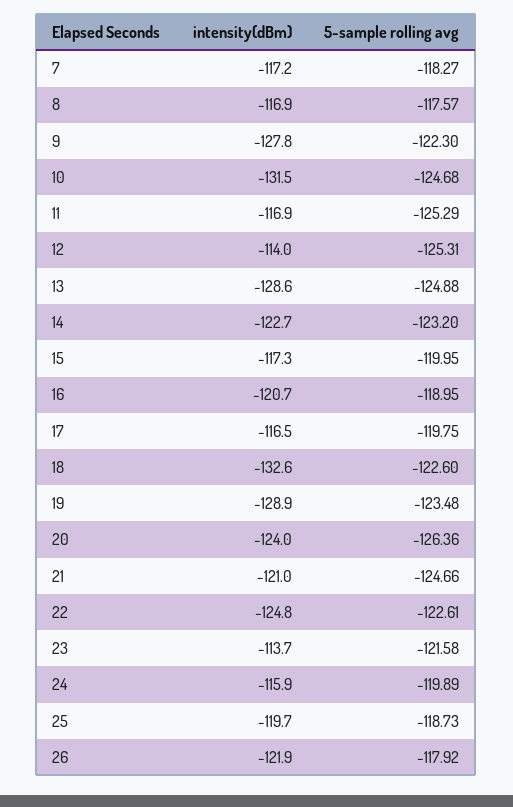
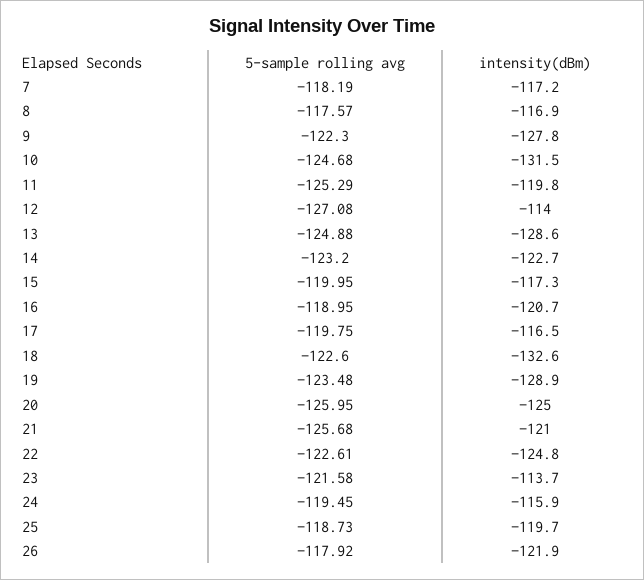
5-sample rolling avg, 7: -118.27 -> -118.19
intensity(dBm), 11: -116.9 -> -119.8
5-sample rolling avg, 12: -125.31 -> -127.08
intensity(dBm), 20: -124 -> -125
5-sample rolling avg, 20: -126.36 -> -125.95
5-sample rolling avg, 21: -124.66 -> -125.68
5-sample rolling avg, 24: -119.89 -> -119.45

